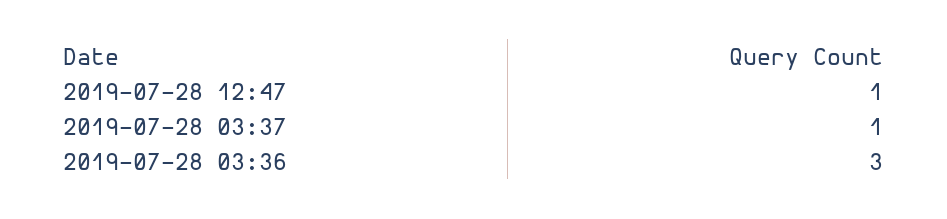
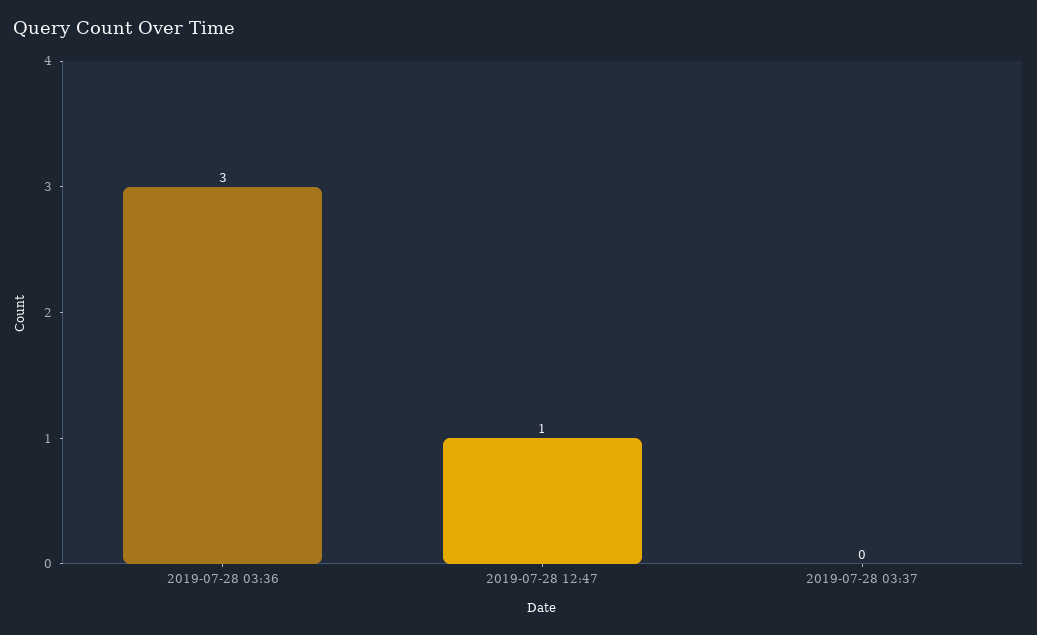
2019-07-28 03:37: 1 -> 0

